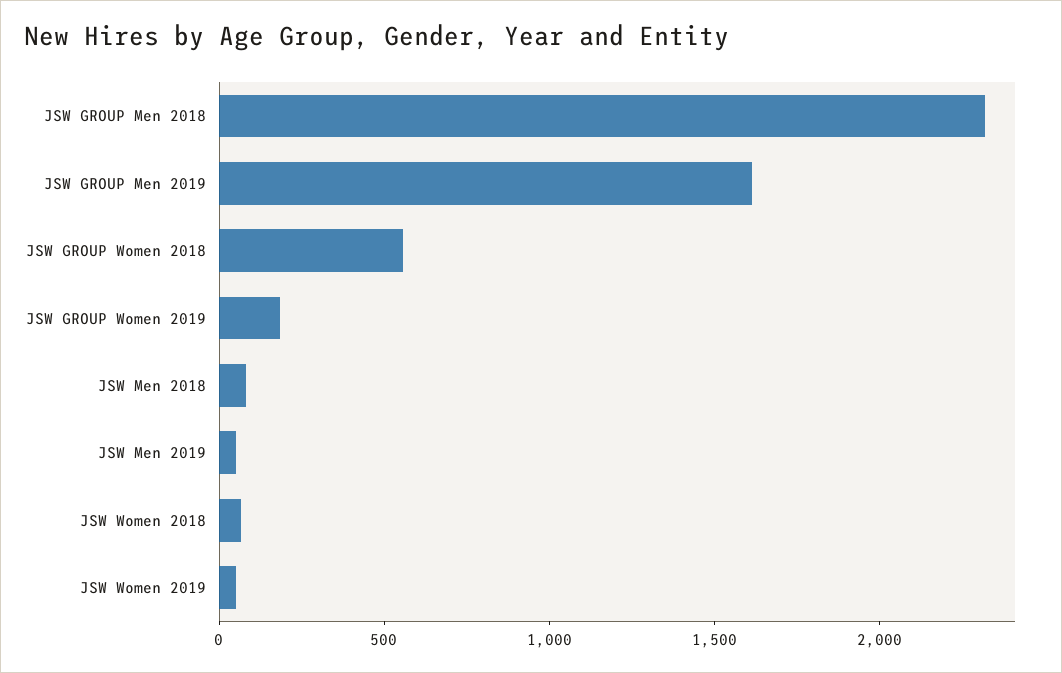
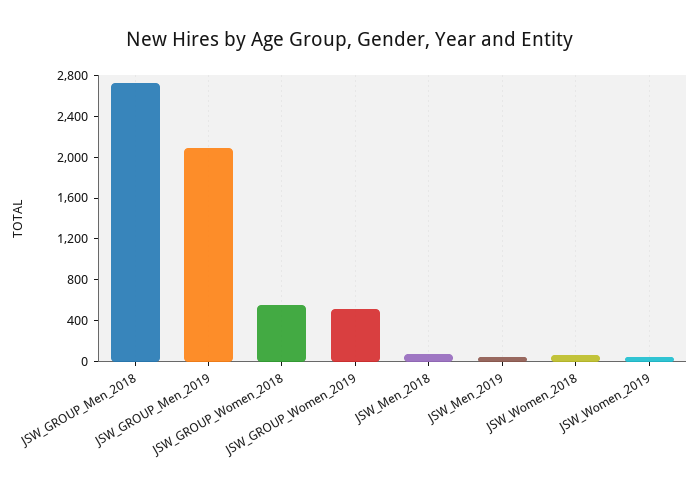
JSW GROUP Men 2018: 2300 -> 2700
JSW GROUP Men 2019: 1600 -> 2100
JSW GROUP Women 2019: 200 -> 500

